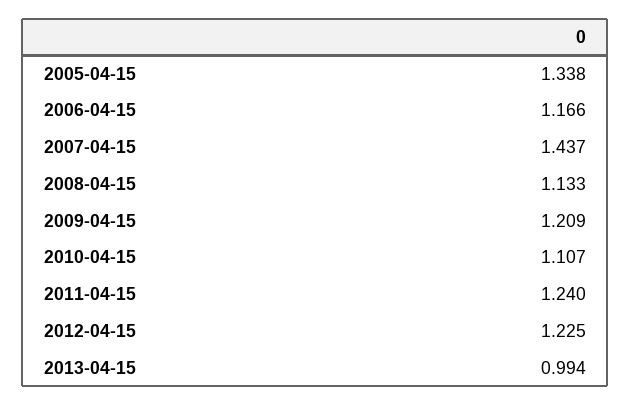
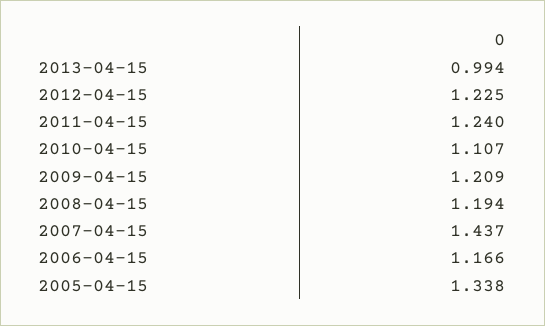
2008-04-15: 1.133 -> 1.194

